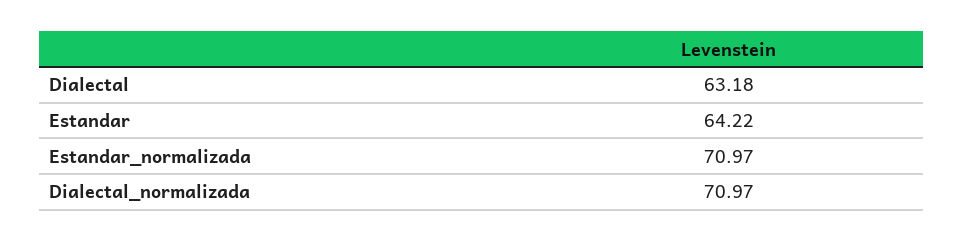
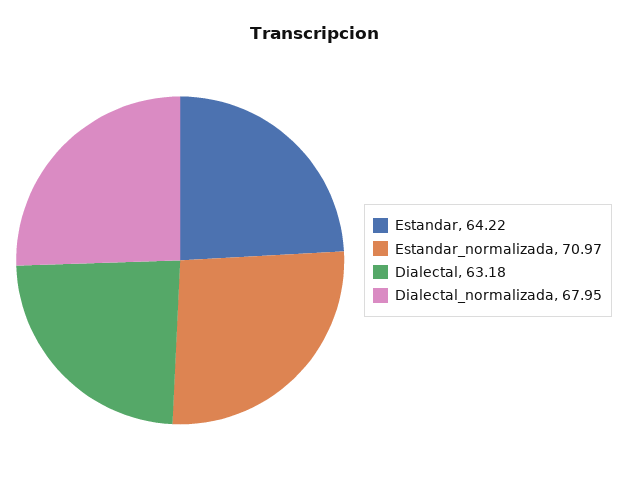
Dialectal_normalizada: 70.97 -> 67.95

